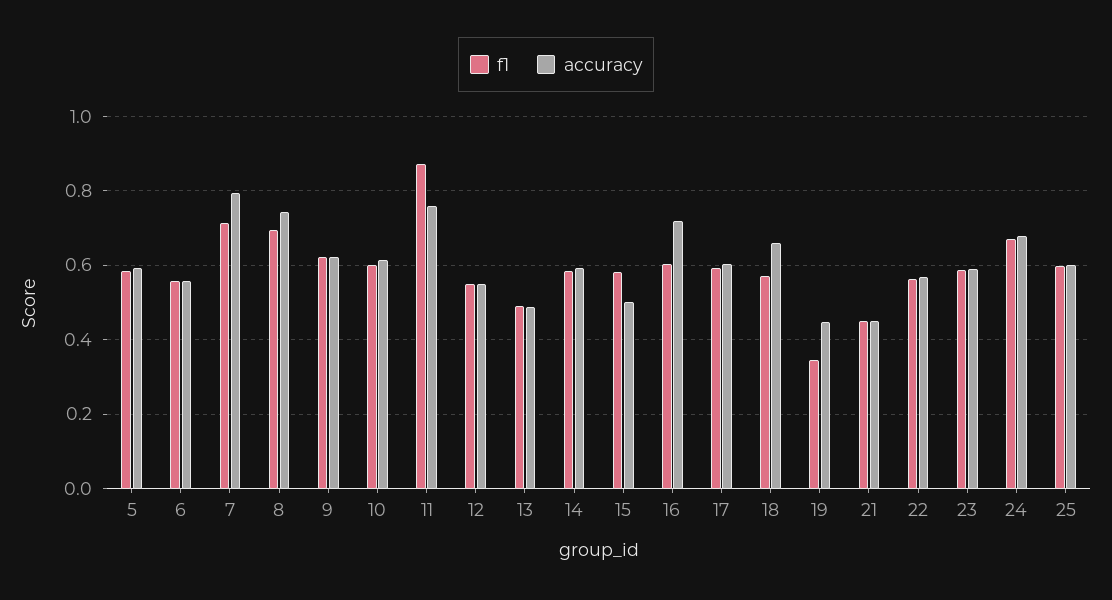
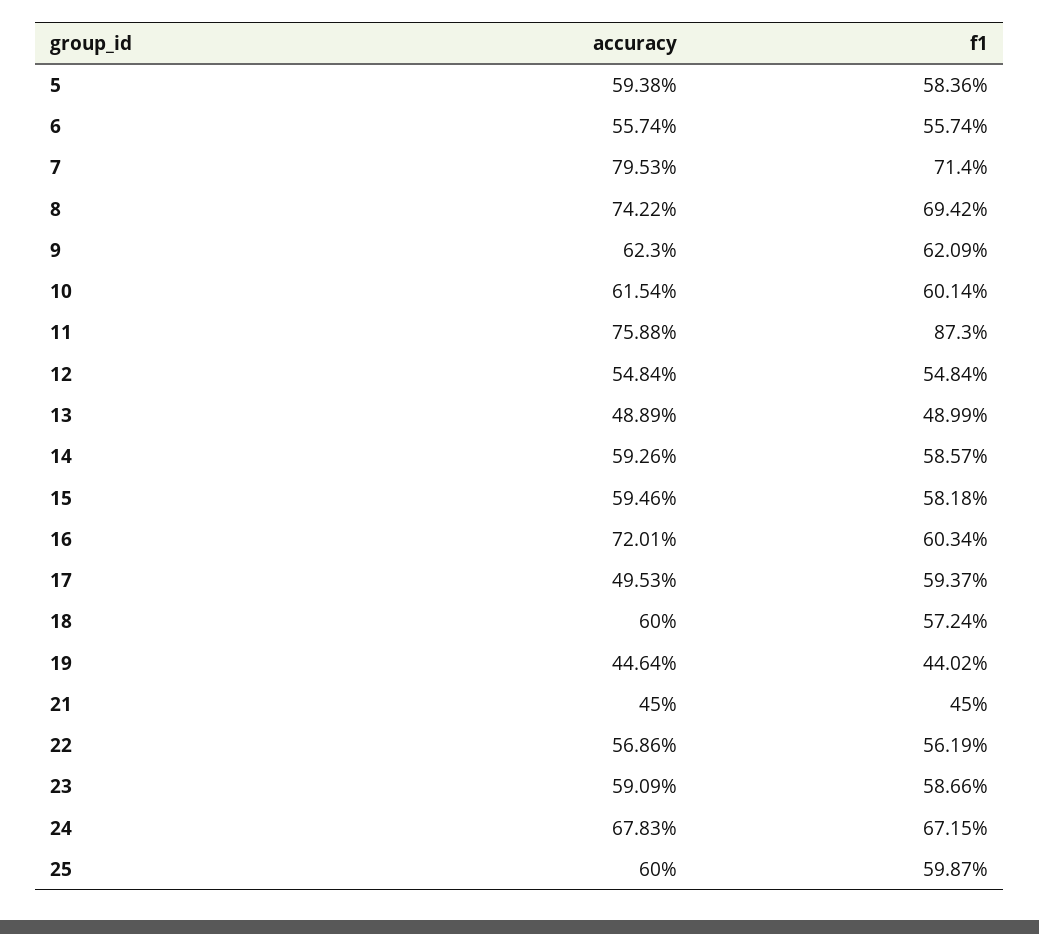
accuracy, 15: 0.5 -> 0.5946
accuracy, 17: 0.6 -> 0.4953
accuracy, 18: 0.66 -> 0.6
f1, 19: 0.34 -> 0.4402

